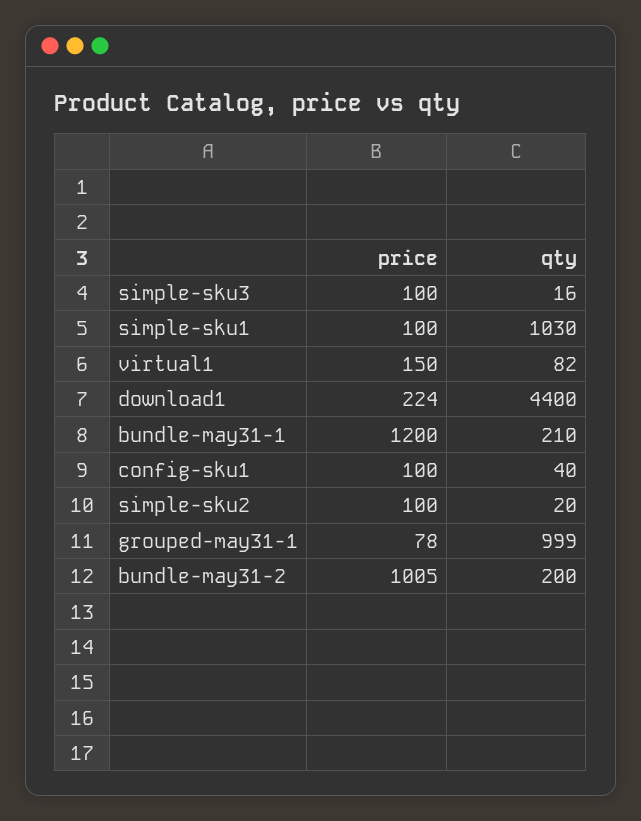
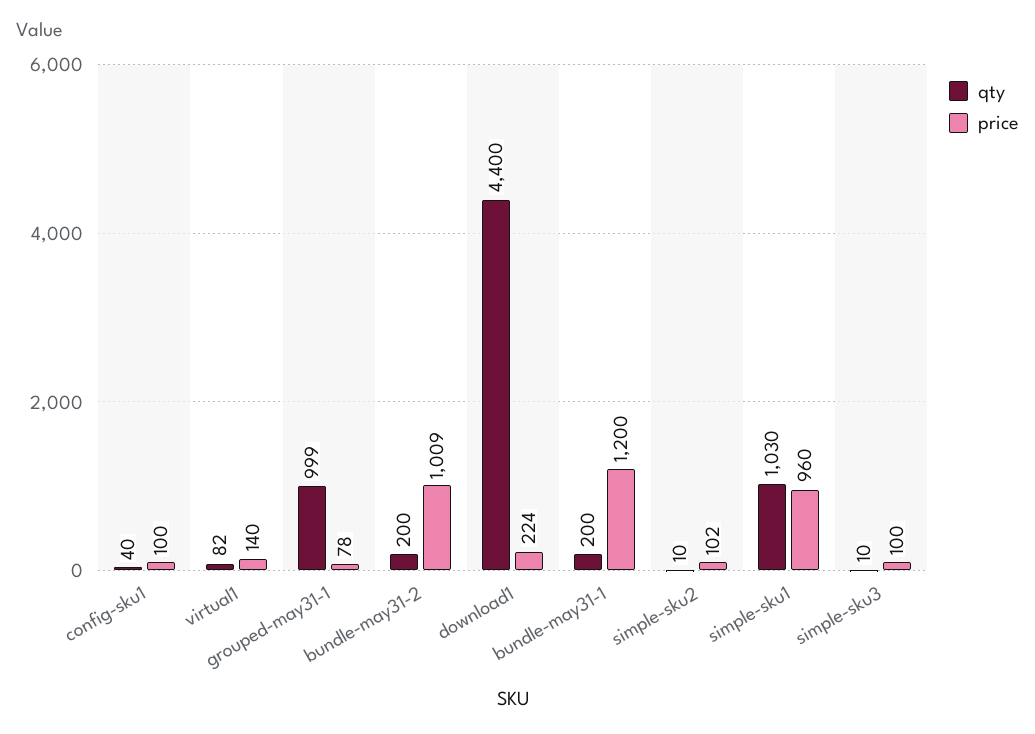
qty, simple-sku3: 16 -> 10
price, simple-sku1: 100 -> 960
price, virtual1: 150 -> 140
qty, bundle-may31-1: 210 -> 200
price, simple-sku2: 100 -> 102
qty, simple-sku2: 20 -> 10
price, bundle-may31-2: 1005 -> 1009

